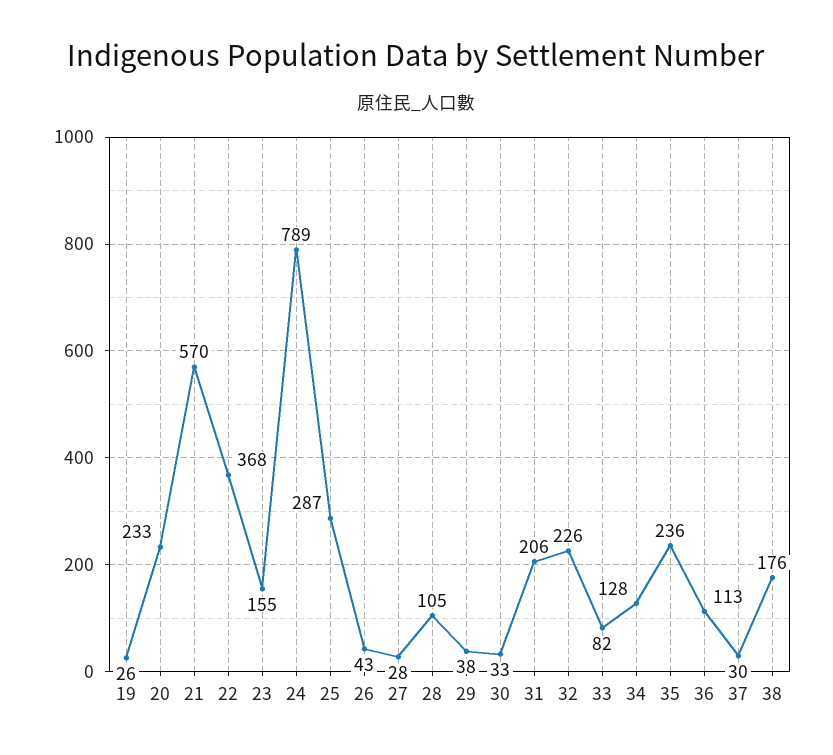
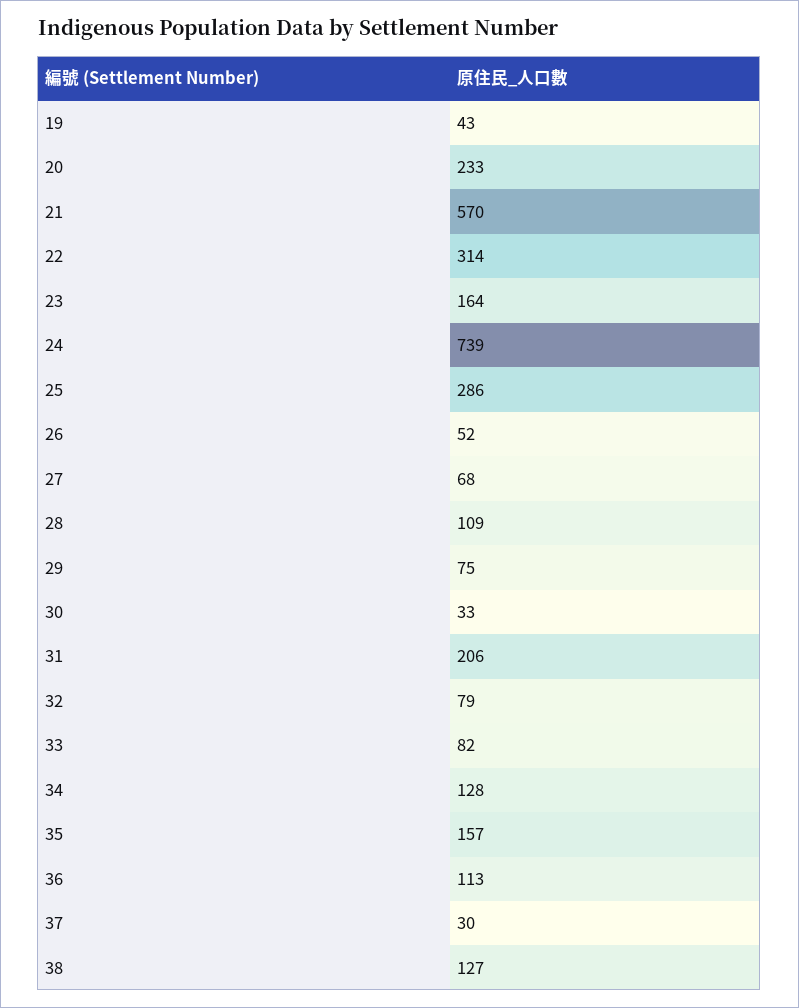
19: 26 -> 43
22: 368 -> 314
23: 155 -> 164
24: 789 -> 739
25: 287 -> 286
26: 43 -> 52
27: 28 -> 68
28: 105 -> 109
29: 38 -> 75
32: 226 -> 79
35: 236 -> 157
38: 176 -> 127

